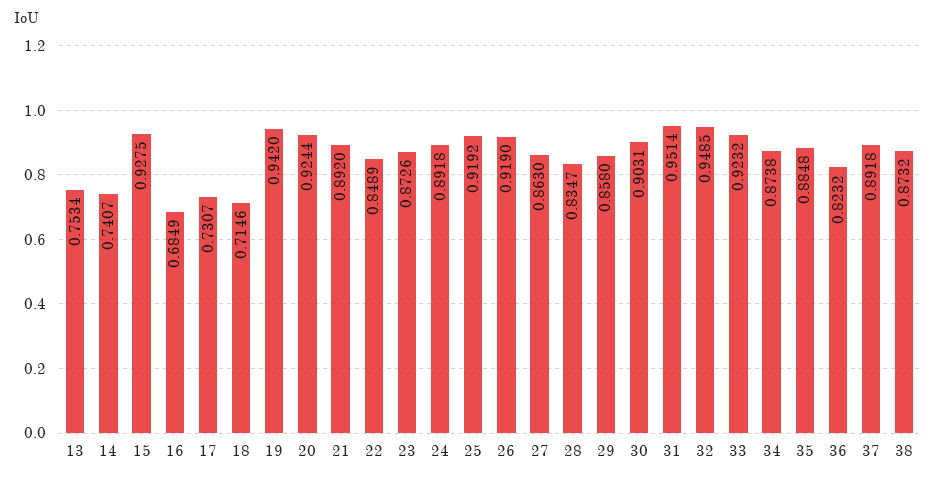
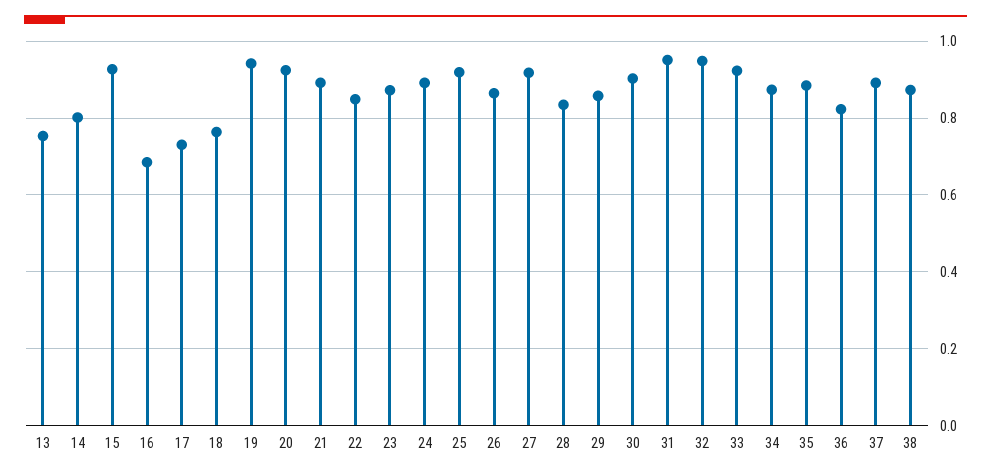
14: 0.7407 -> 0.8
18: 0.7146 -> 0.76
26: 0.919 -> 0.86
27: 0.863 -> 0.92

